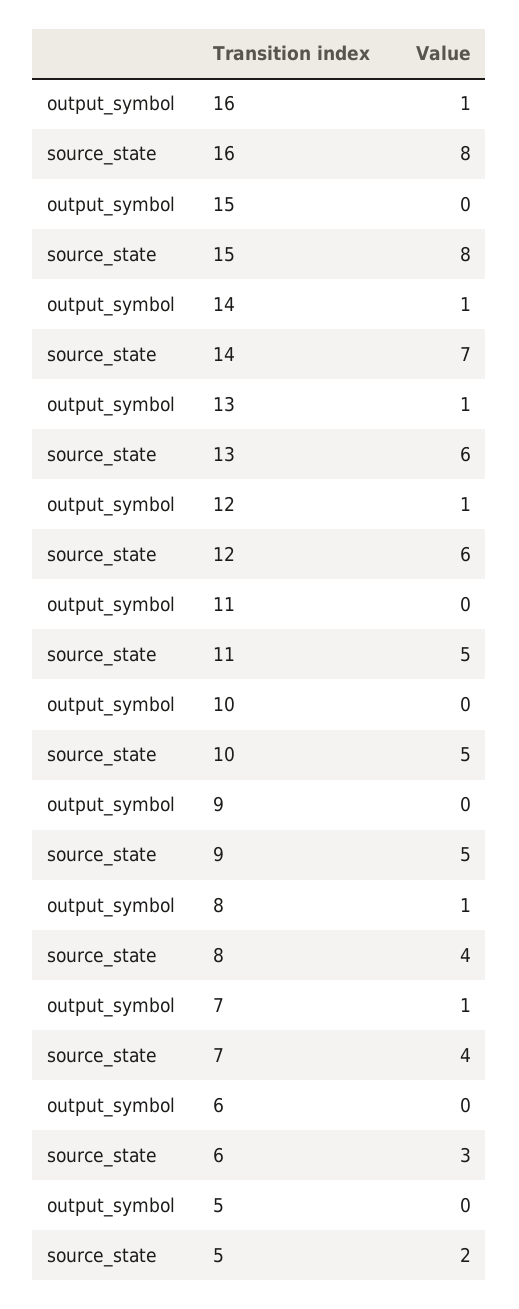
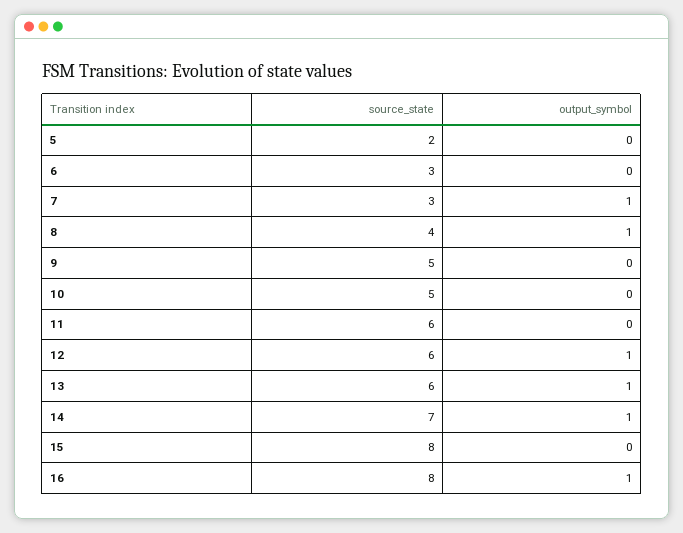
source_state, 11: 5 -> 6
source_state, 7: 4 -> 3

